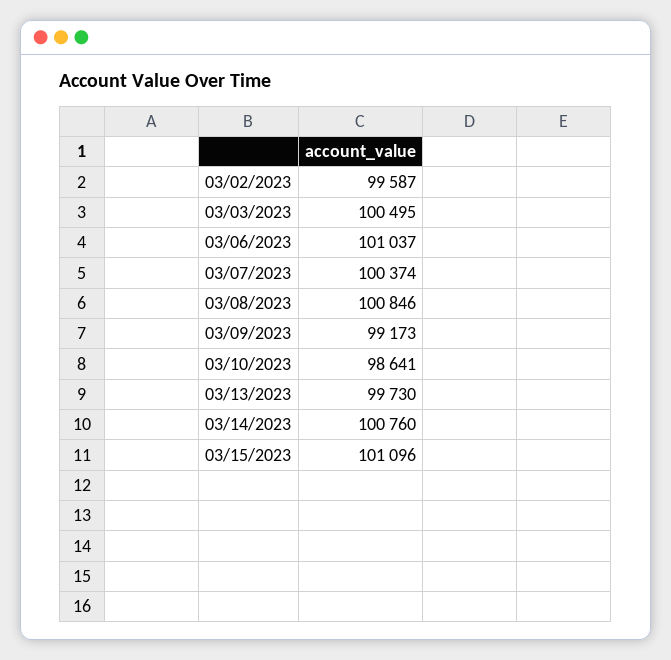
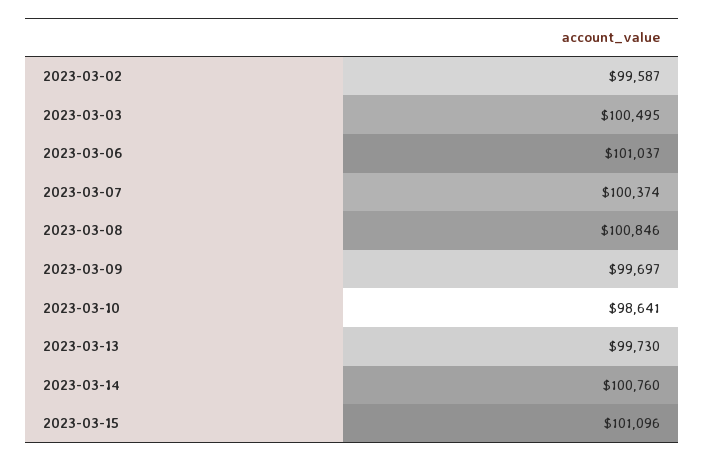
03/09/2023: 99173 -> 99697

